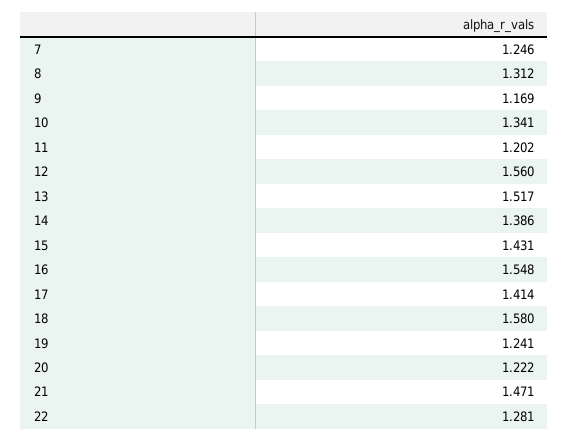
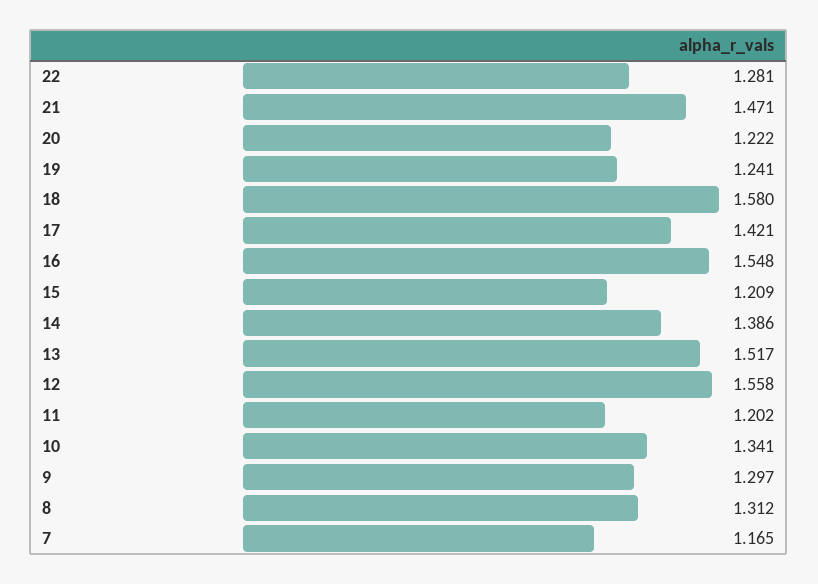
7: 1.246 -> 1.165
9: 1.169 -> 1.297
12: 1.56 -> 1.558
15: 1.431 -> 1.209
17: 1.414 -> 1.421

